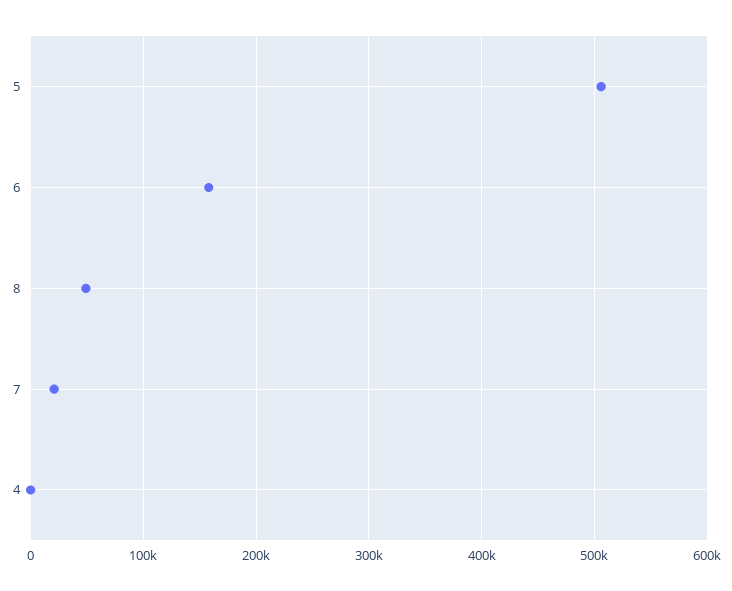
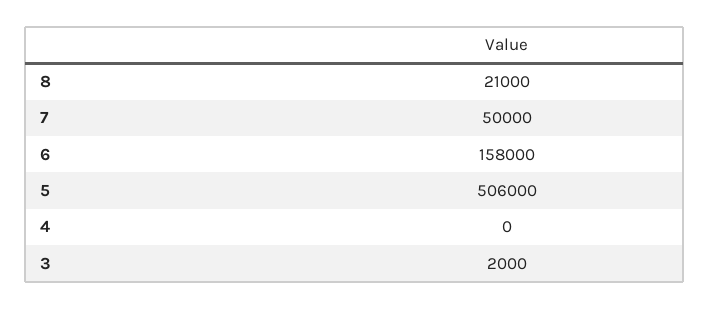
8: 50000 -> 21000
7: 20000 -> 50000
3: none -> 2000

